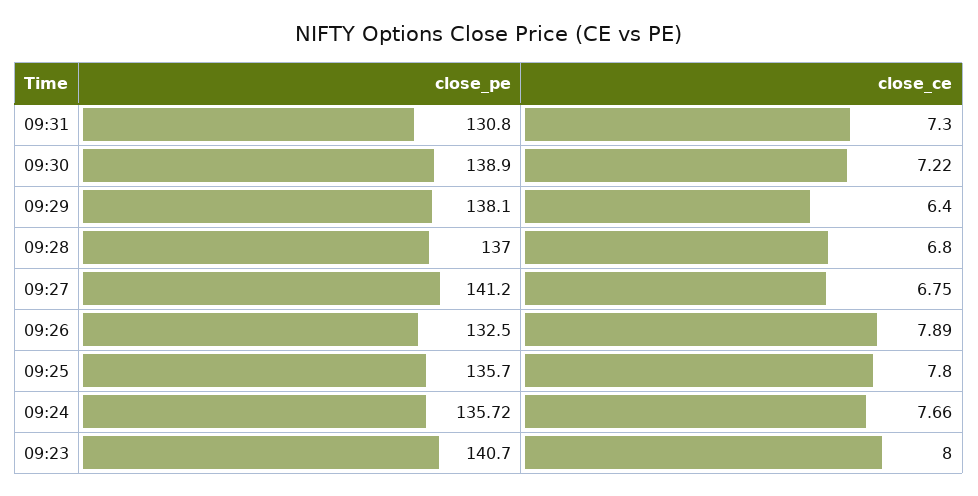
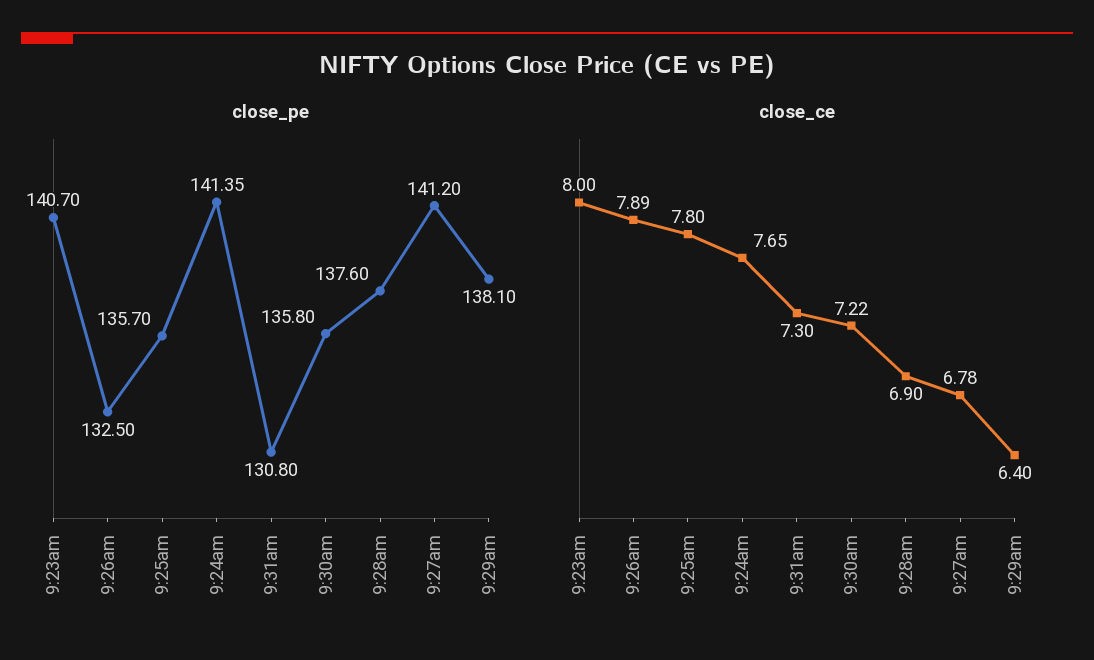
close_pe, 09:30: 138.9 -> 135.8
close_pe, 09:28: 137 -> 137.6
close_ce, 09:28: 6.8 -> 6.9
close_ce, 09:27: 6.75 -> 6.78
close_pe, 09:24: 135.72 -> 141.35
close_ce, 09:24: 7.66 -> 7.65

